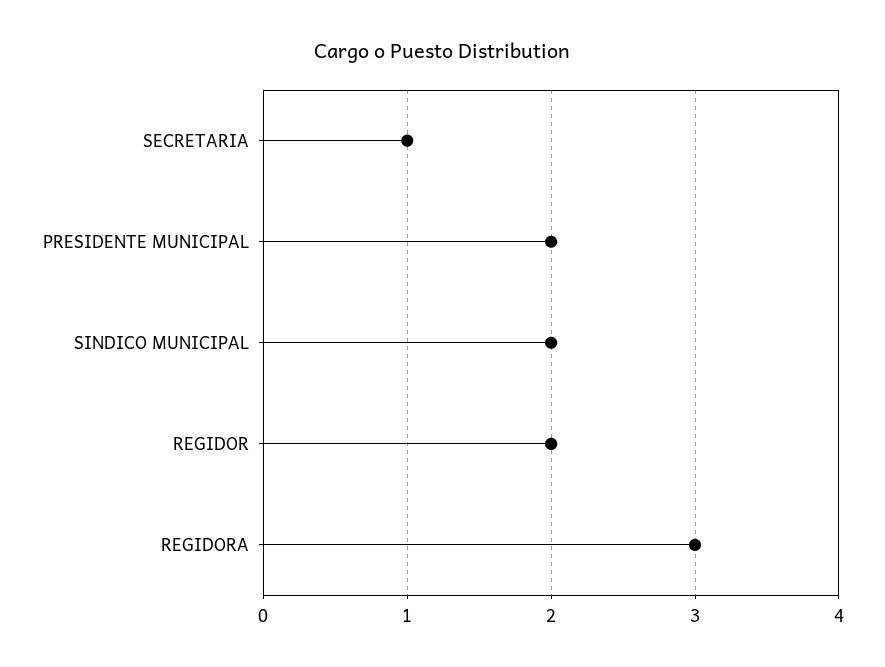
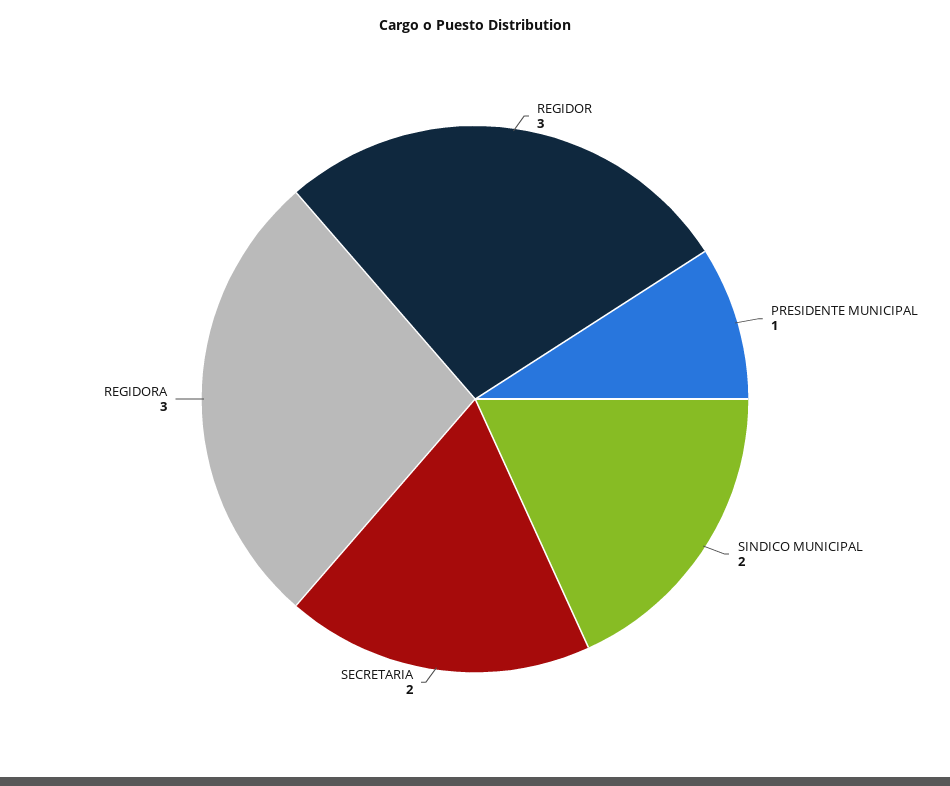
SECRETARIA: 1 -> 2
PRESIDENTE MUNICIPAL: 2 -> 1
REGIDOR: 2 -> 3

